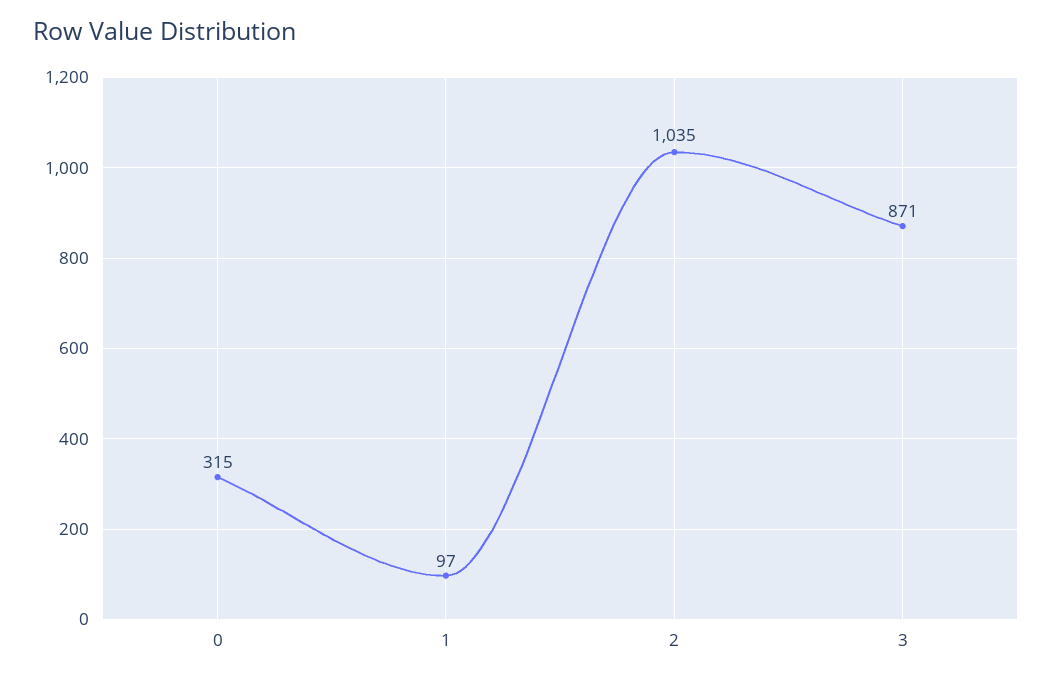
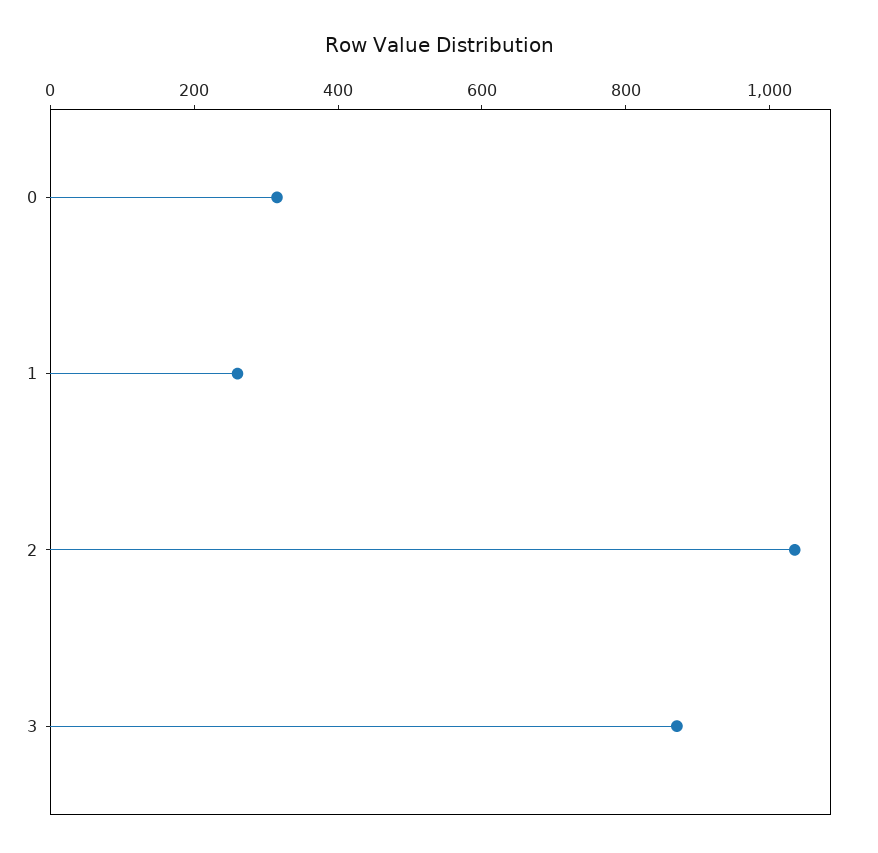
1: 97 -> 250

